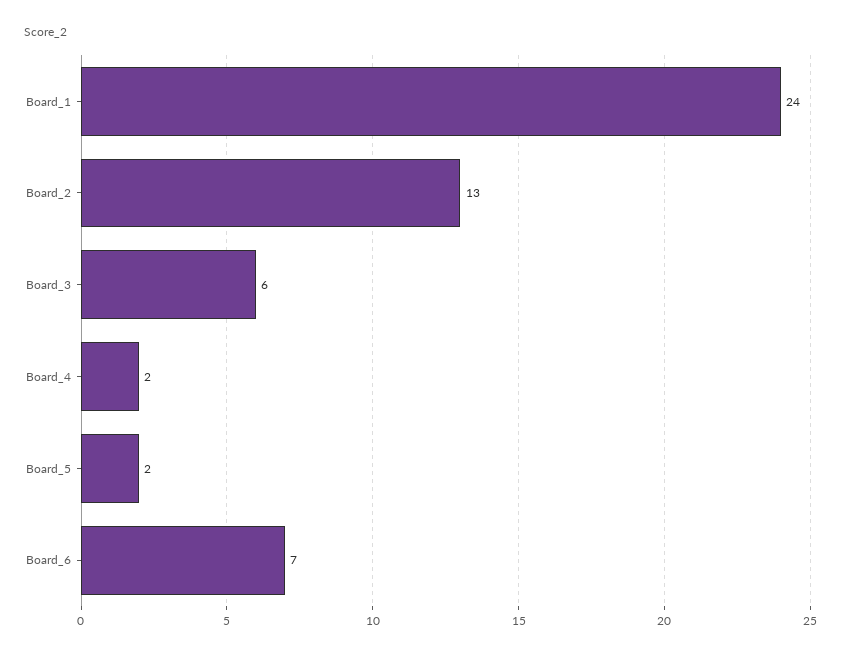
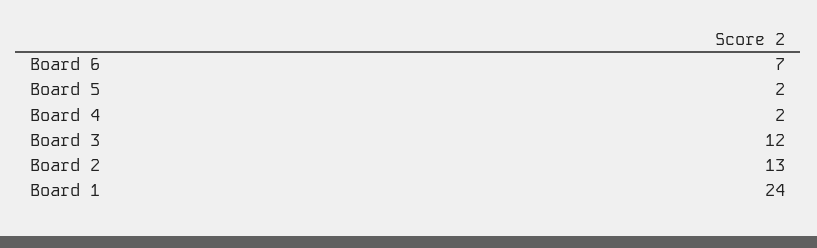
Board_3: 6 -> 12

